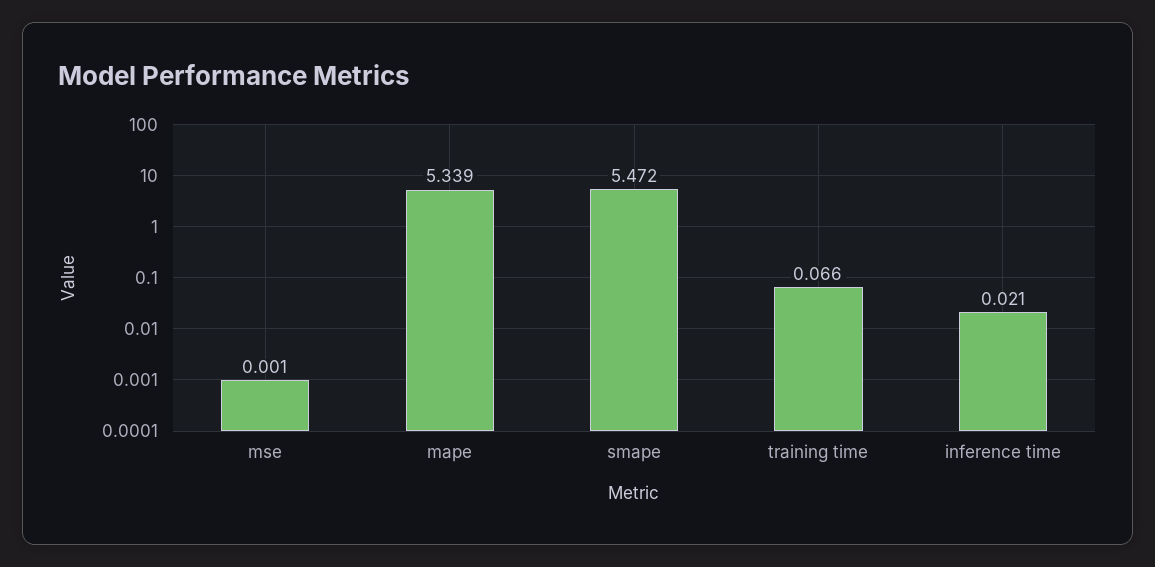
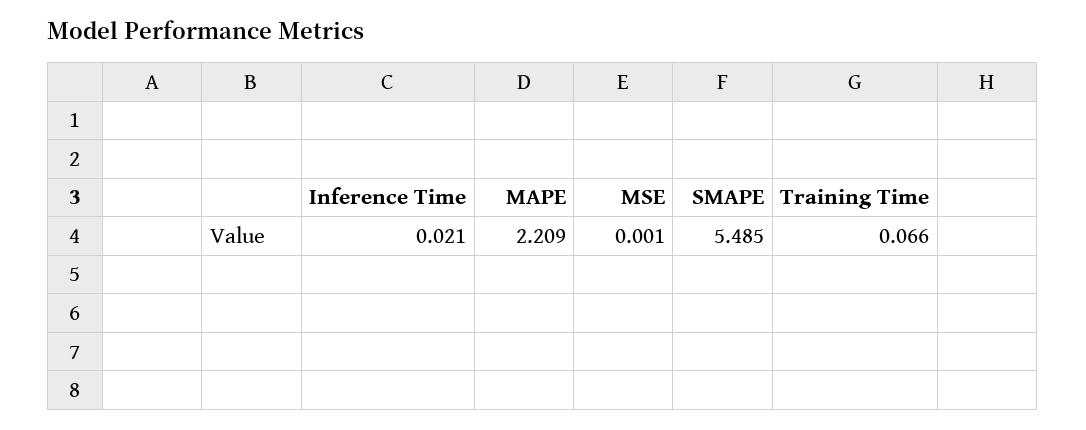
mape: 5.339 -> 2.209
smape: 5.472 -> 5.485

